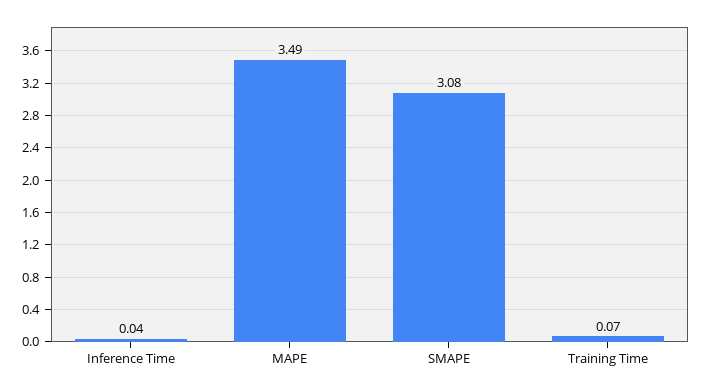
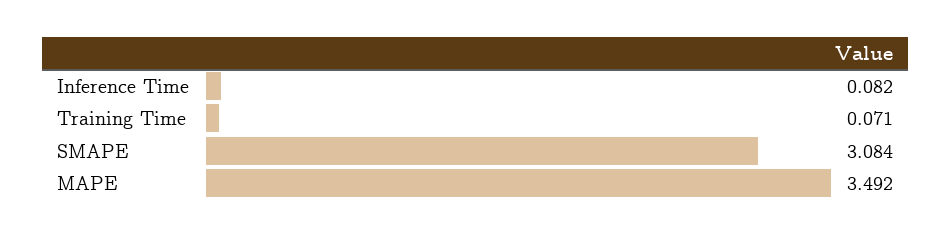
Inference Time: 0.04 -> 0.082

